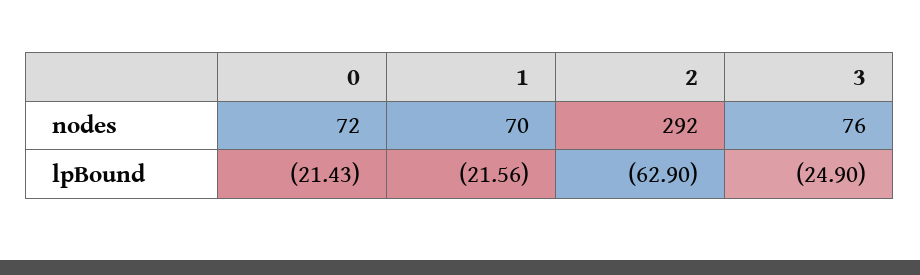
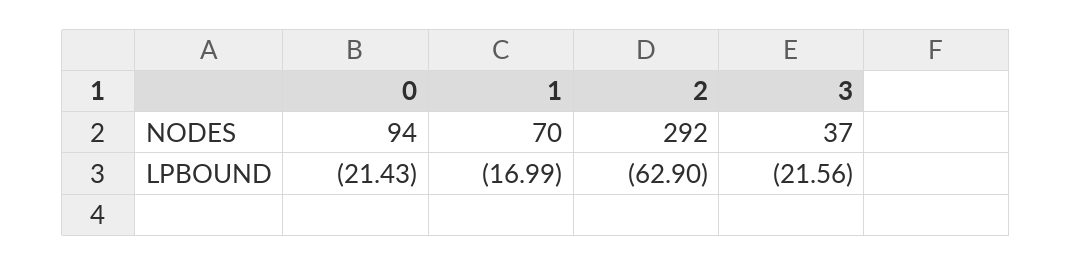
0, nodes: 72 -> 94
3, nodes: 76 -> 37
1, lpBound: -21.56 -> -16.99
3, lpBound: -24.9 -> -21.56

